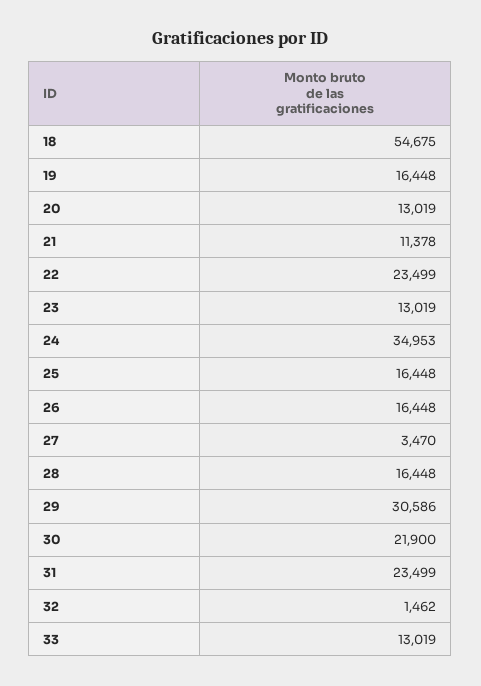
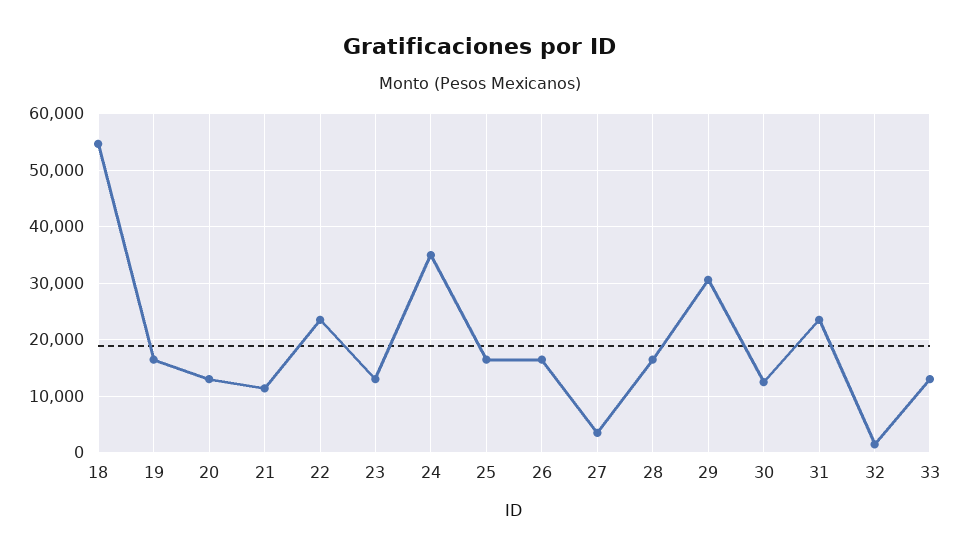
30: 21900 -> 12000

